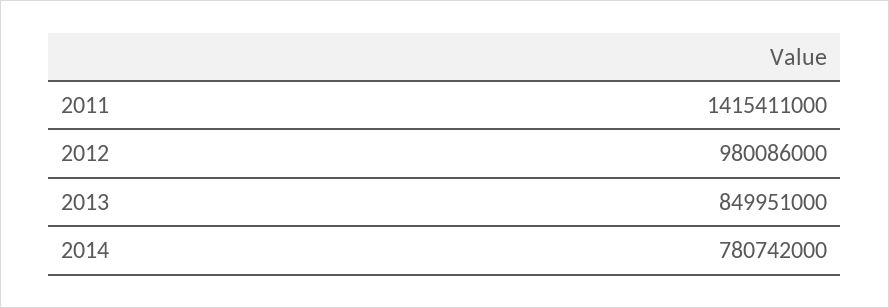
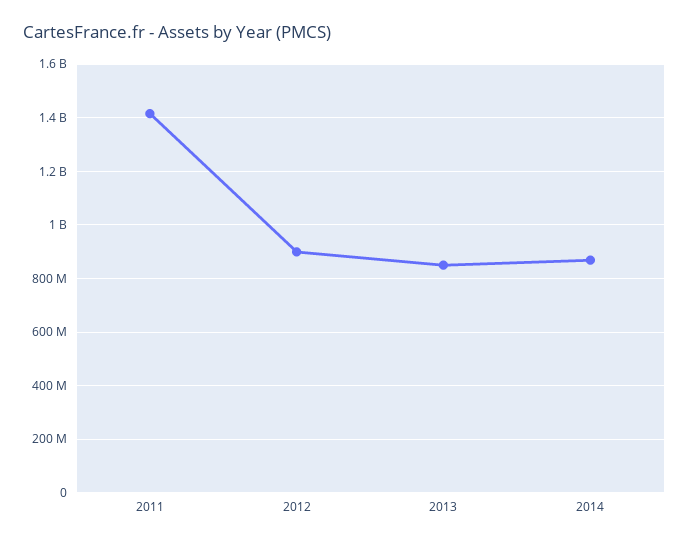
2012: 980086000 -> 900000000
2014: 780742000 -> 875000000

